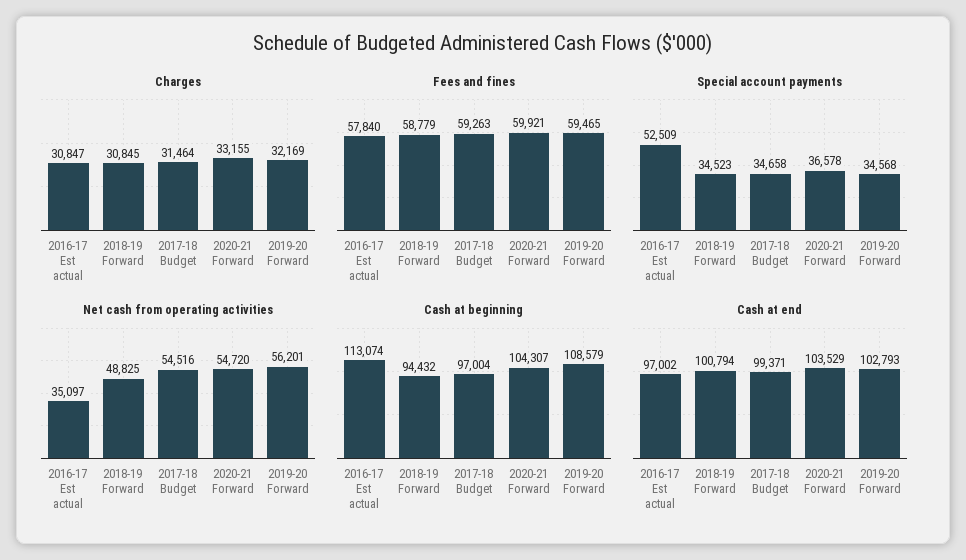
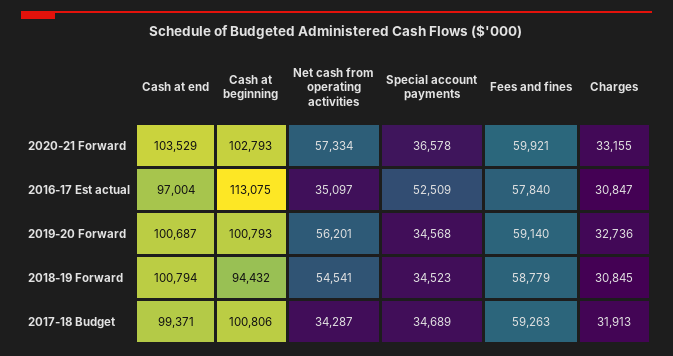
Charges, 2017-18 Budget: 31464 -> 31913
Charges, 2019-20 Forward: 32169 -> 32736
Fees and fines, 2019-20 Forward: 59465 -> 59140
Special account payments, 2017-18 Budget: 34658 -> 34689
Net cash from operating activities, 2018-19 Forward: 48825 -> 54541
Net cash from operating activities, 2017-18 Budget: 54516 -> 34287
Net cash from operating activities, 2020-21 Forward: 54720 -> 57334
Cash at beginning, 2016-17 Est actual: 113074 -> 113075
Cash at beginning, 2017-18 Budget: 97004 -> 100806
Cash at beginning, 2020-21 Forward: 104307 -> 102793
Cash at beginning, 2019-20 Forward: 108579 -> 100793
Cash at end, 2016-17 Est actual: 97002 -> 97004
Cash at end, 2019-20 Forward: 102793 -> 100687

